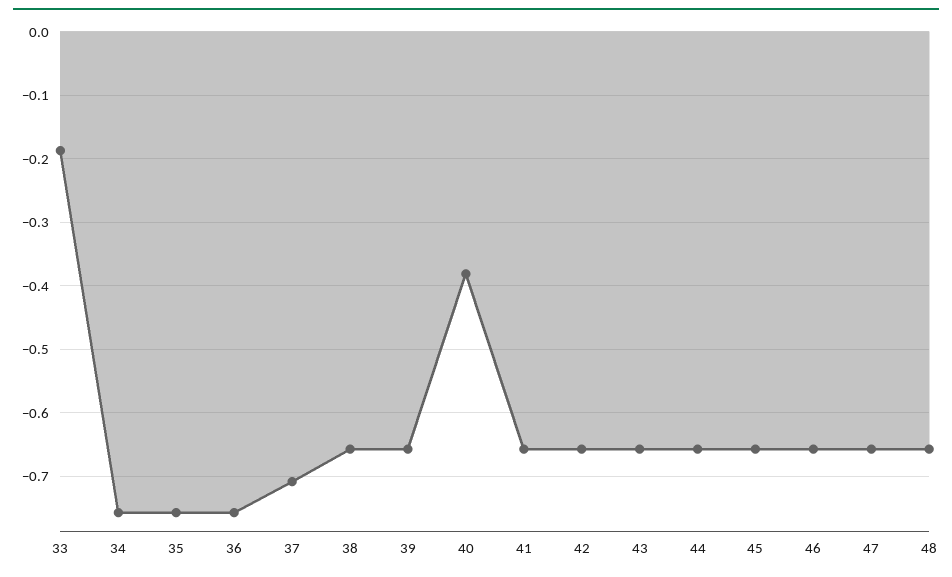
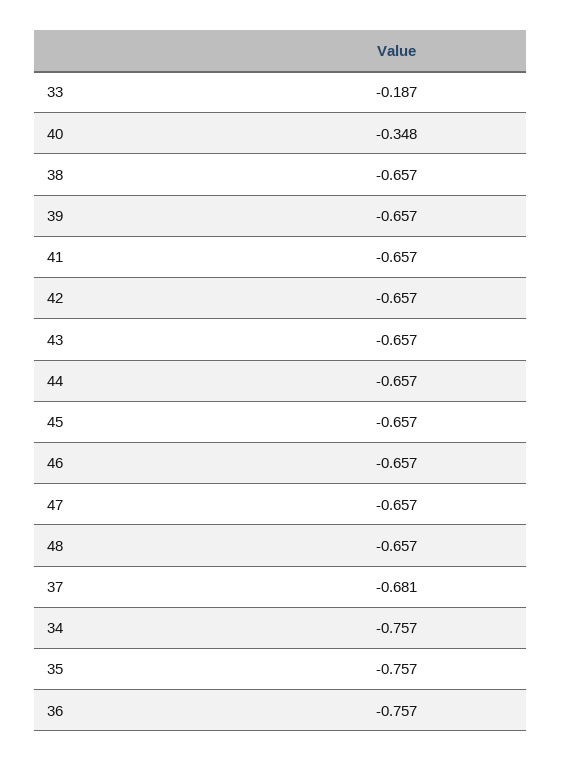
37: -0.71 -> -0.681
40: -0.38 -> -0.348

